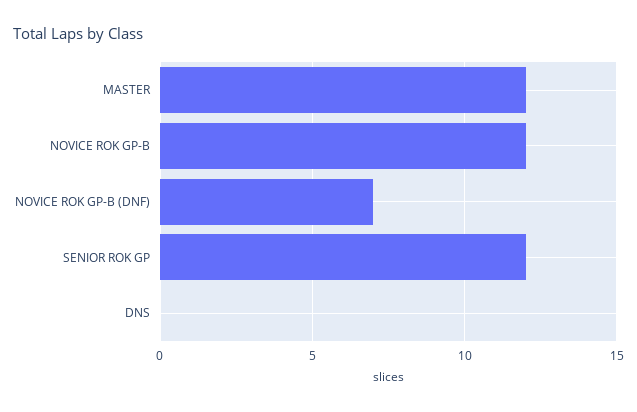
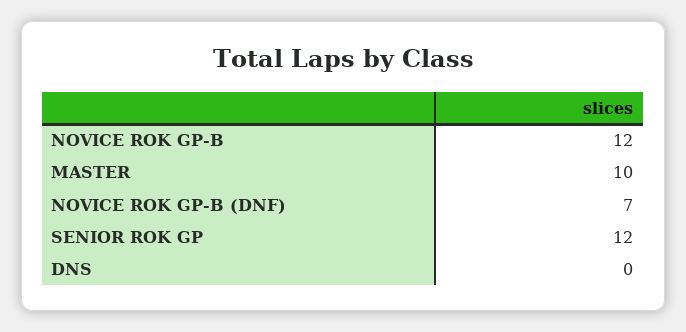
MASTER: 12 -> 10

